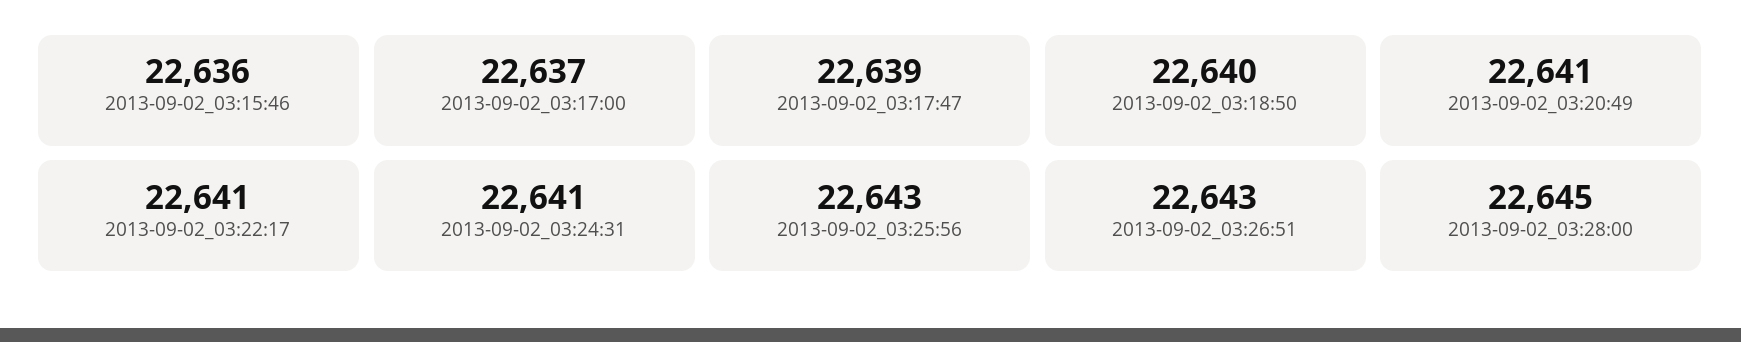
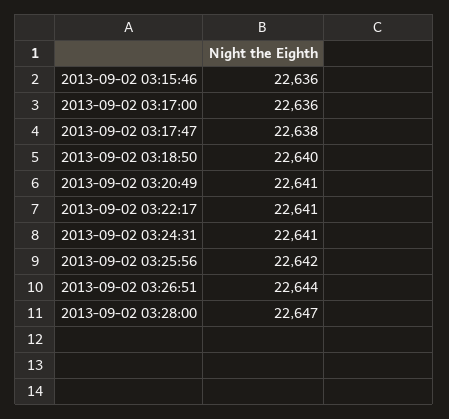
2013-09-02_03:17:00: 22637 -> 22636
2013-09-02_03:17:47: 22639 -> 22638
2013-09-02_03:25:56: 22643 -> 22642
2013-09-02_03:26:51: 22643 -> 22644
2013-09-02_03:28:00: 22645 -> 22647

